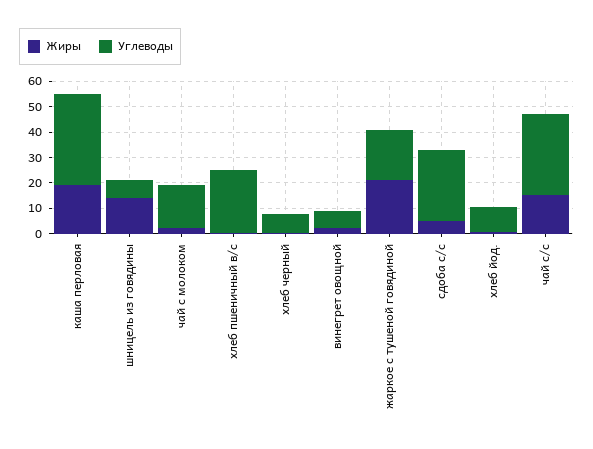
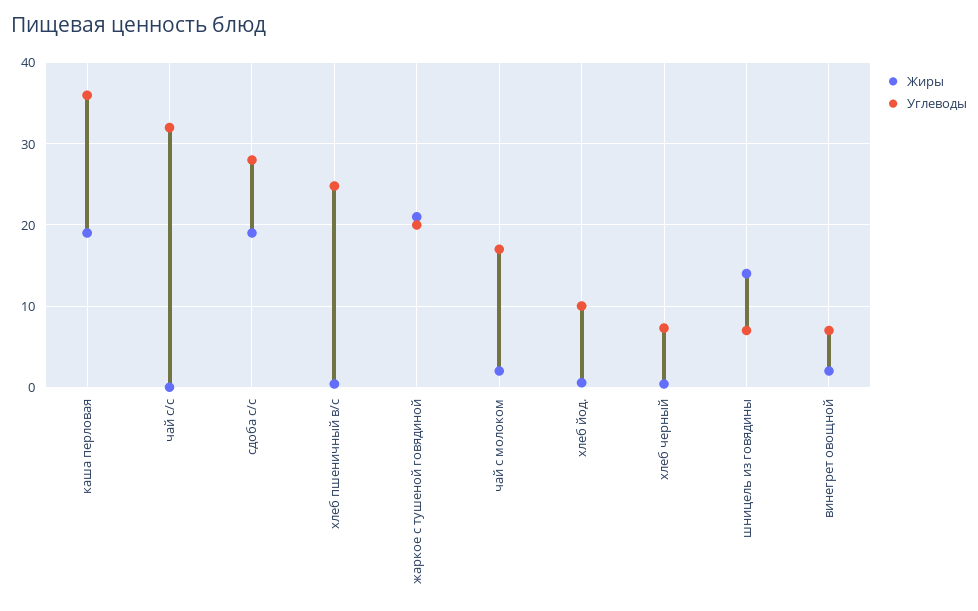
Жиры, сдоба с/с: 5 -> 19
Жиры, чай с/с: 15 -> 0

